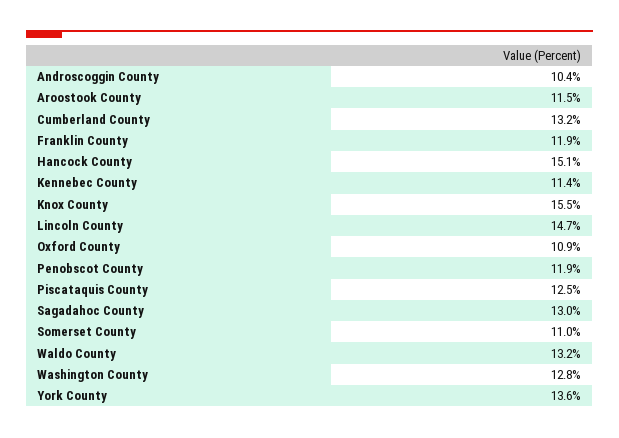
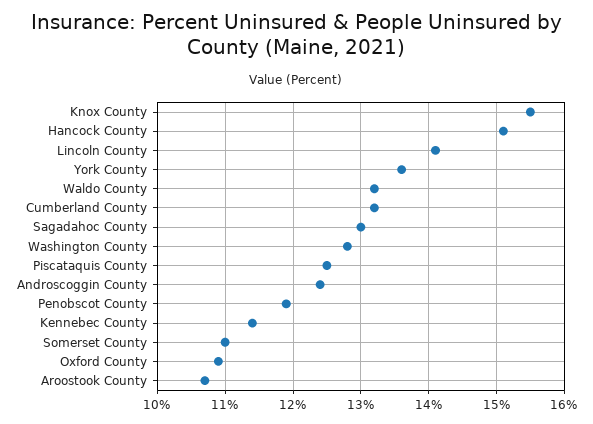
Androscoggin County: 10.4 -> 12.4
Aroostook County: 11.5 -> 10.7
Franklin County: 11.9 -> none
Lincoln County: 14.7 -> 14.1

